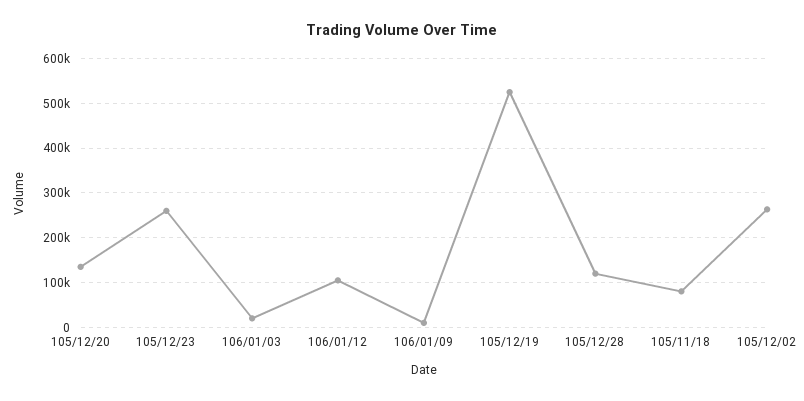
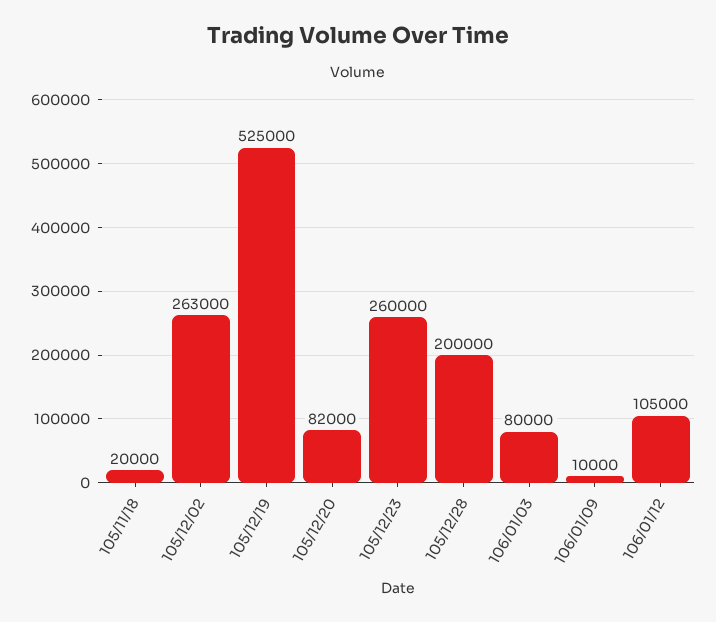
105/12/20: 140000 -> 82000
106/01/03: 20000 -> 80000
105/12/28: 120000 -> 200000
105/11/18: 80000 -> 20000

